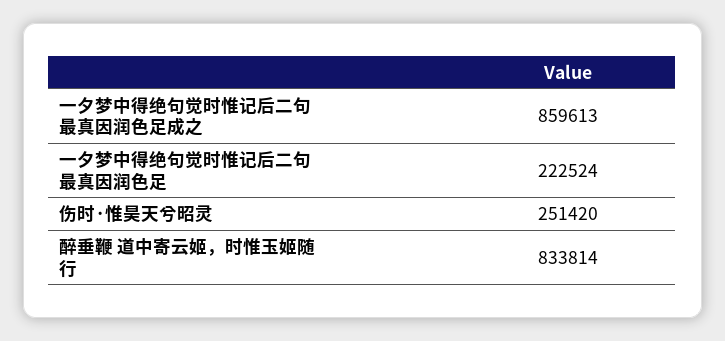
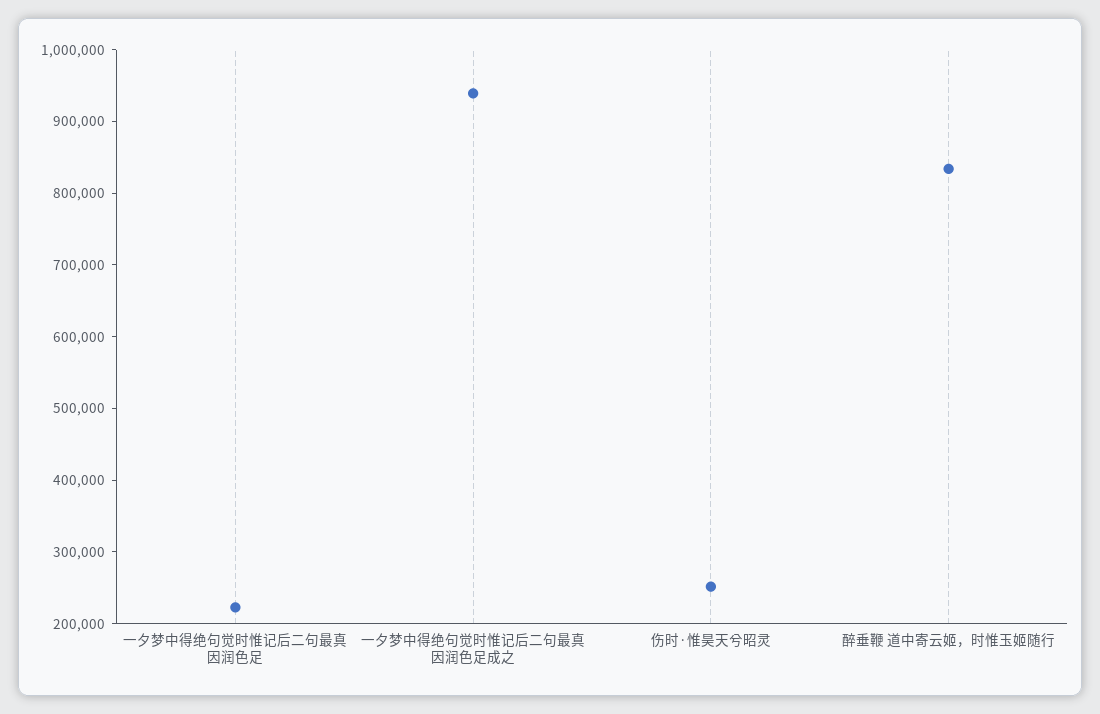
一夕梦中得绝句觉时惟记后二句最真因润色足成之: 859613 -> 940000

